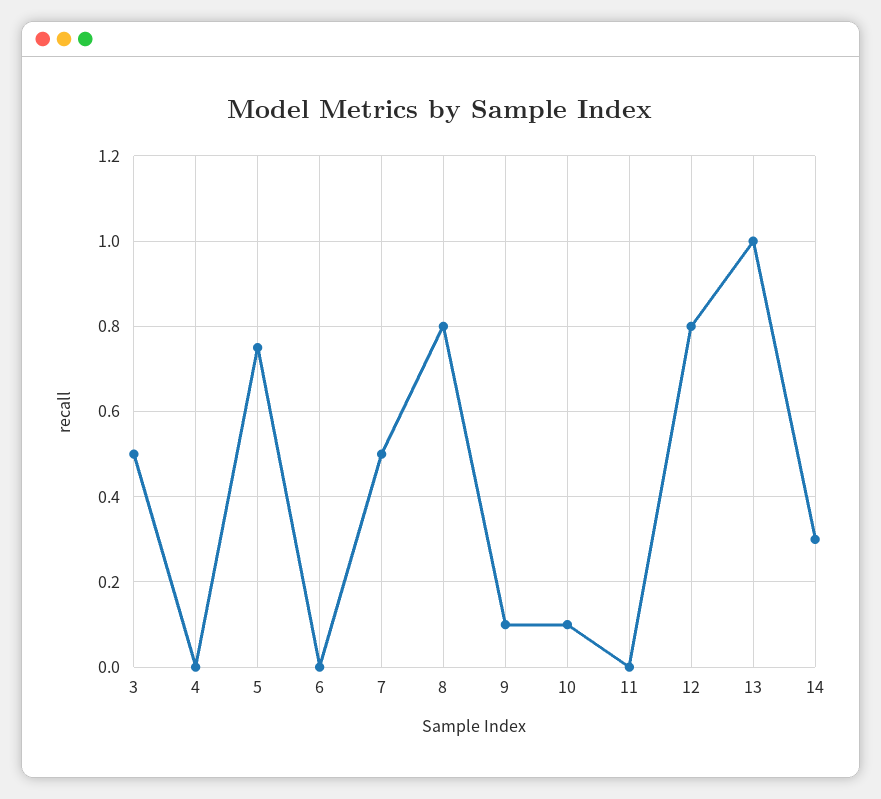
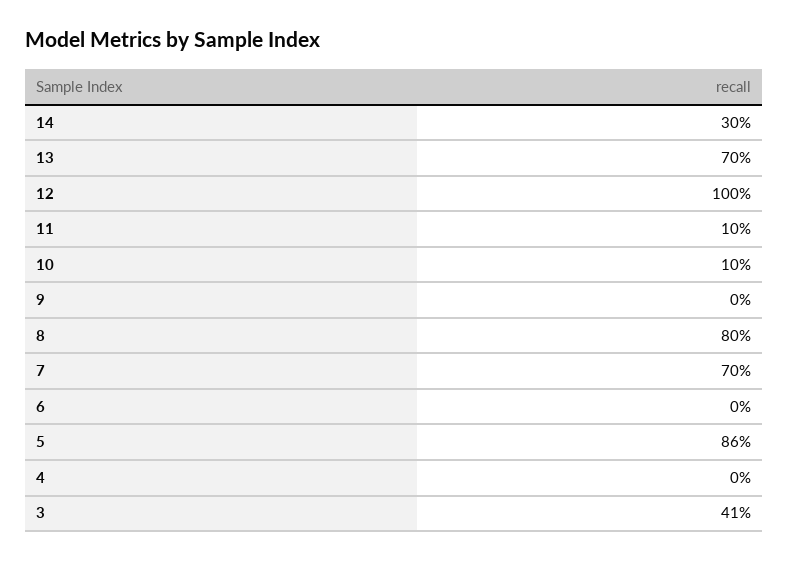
3: 0.5 -> 0.41
5: 0.75 -> 0.86
7: 0.5 -> 0.7
9: 0.1 -> 0
11: 0 -> 0.1
12: 0.8 -> 1
13: 1 -> 0.7

